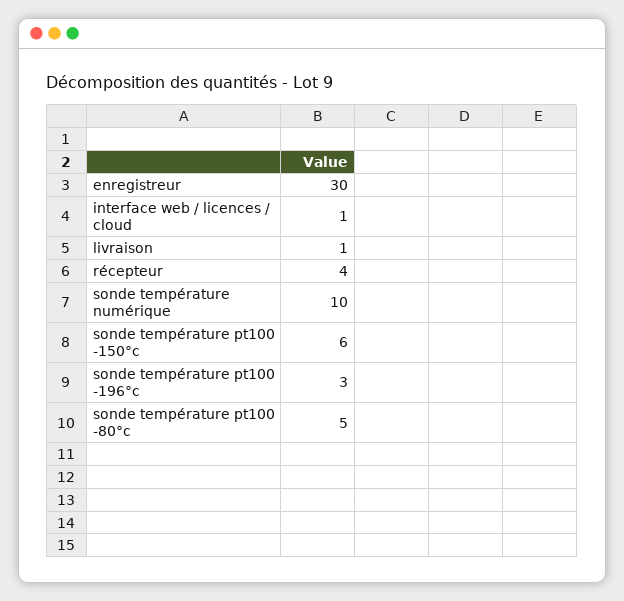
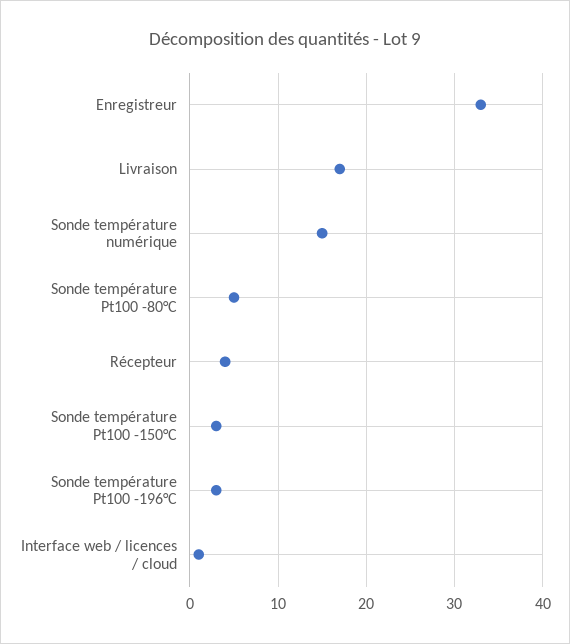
enregistreur: 30 -> 33
livraison: 1 -> 17
sonde température numérique: 10 -> 15
sonde température pt100 -150°c: 6 -> 3

